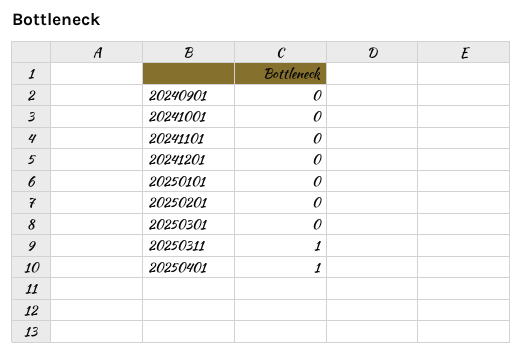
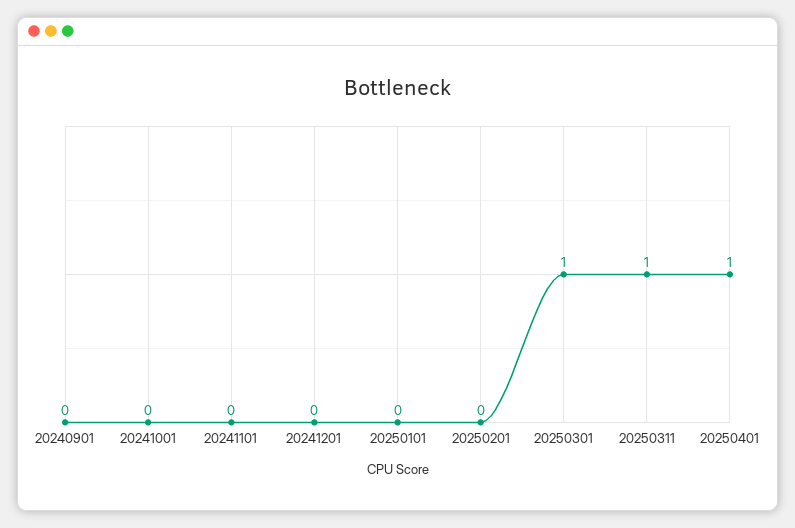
20250301: 0 -> 1

